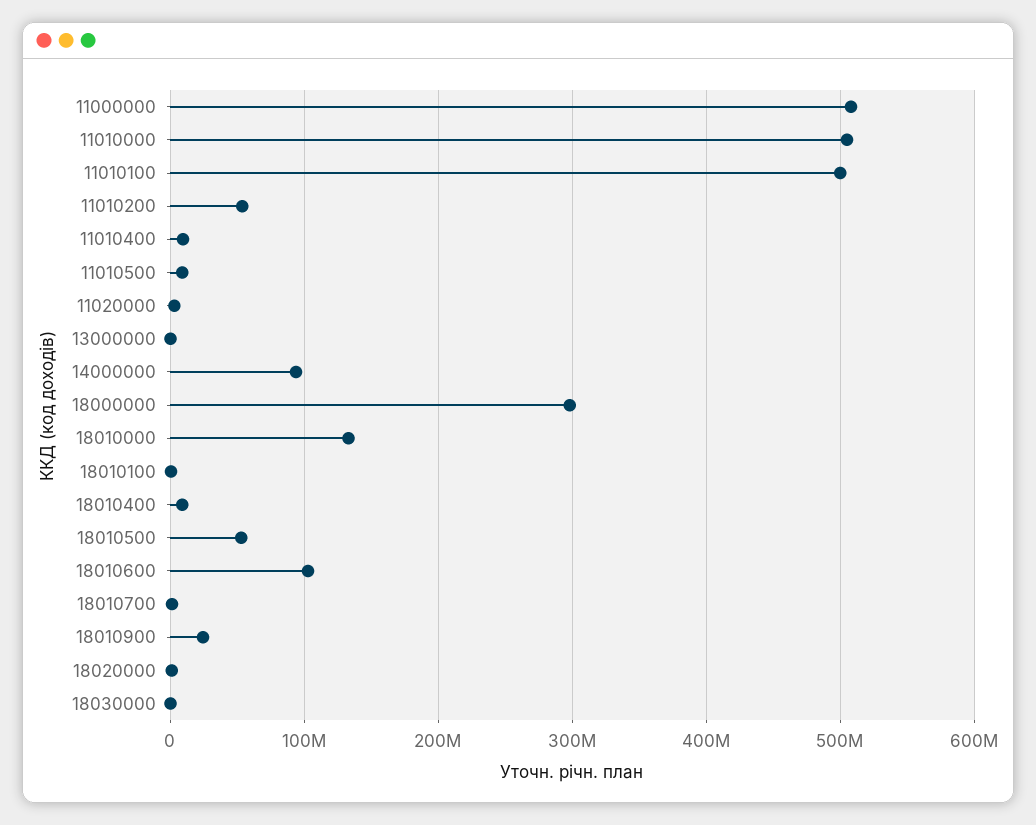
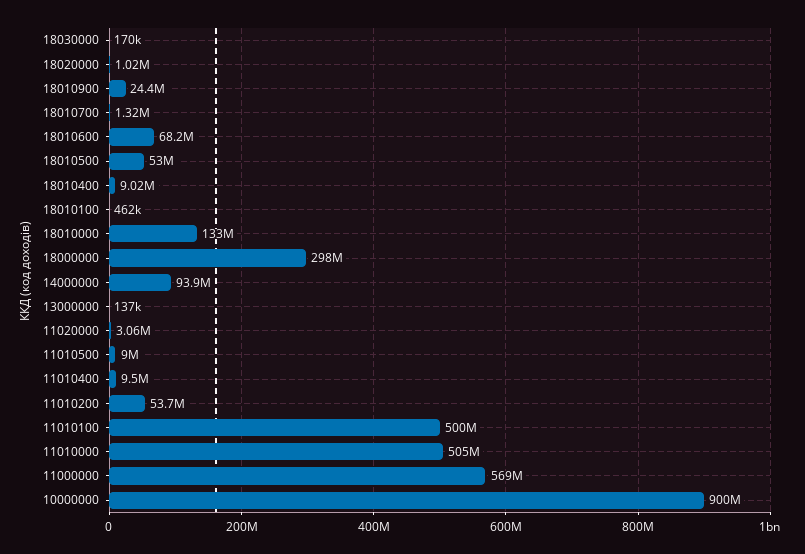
11000000: 510000000 -> 569000000
18010600: 100000000 -> 68200000
10000000: none -> 900000000

